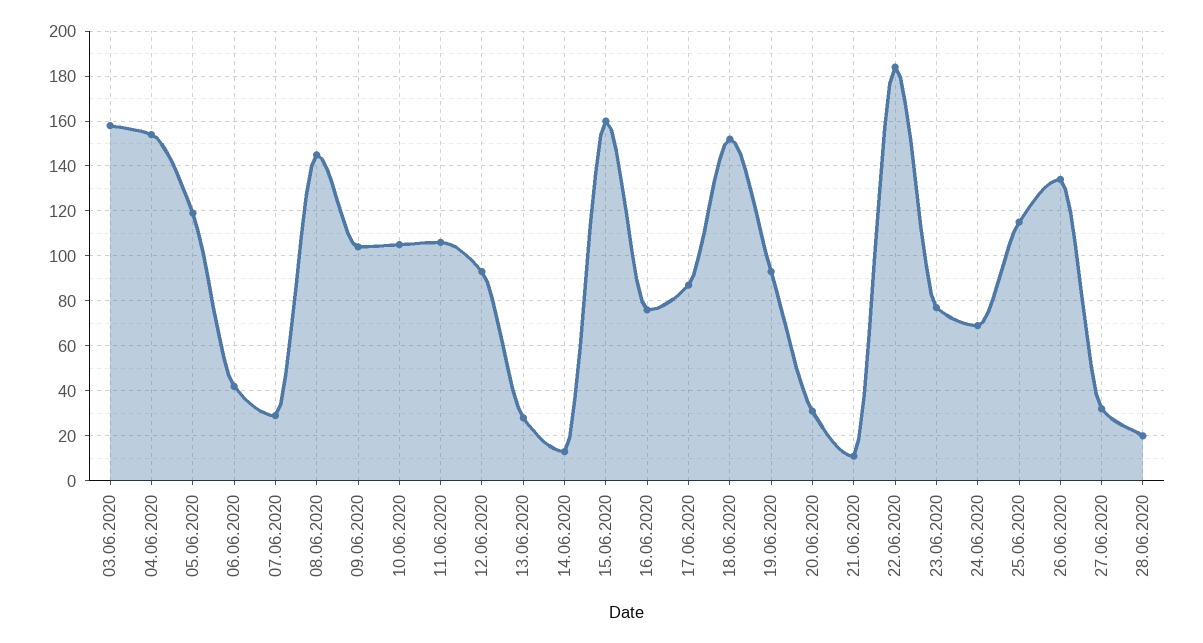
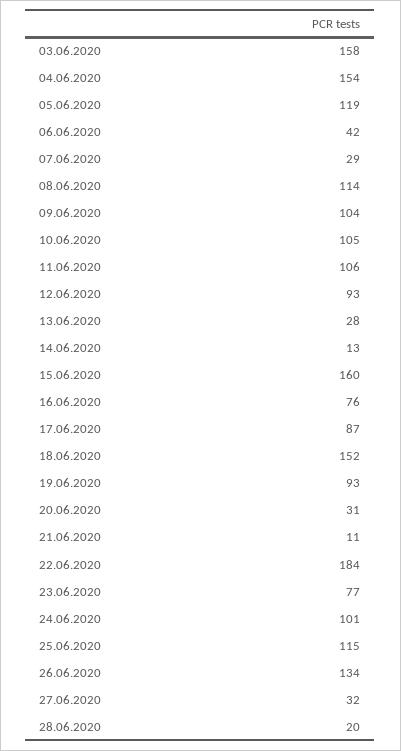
08.06.2020: 145 -> 114
24.06.2020: 70 -> 101

